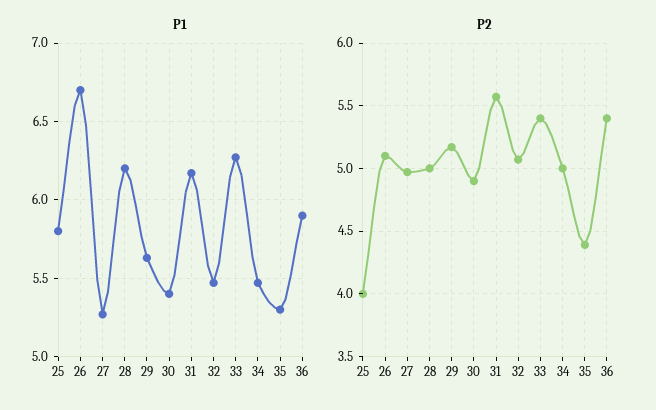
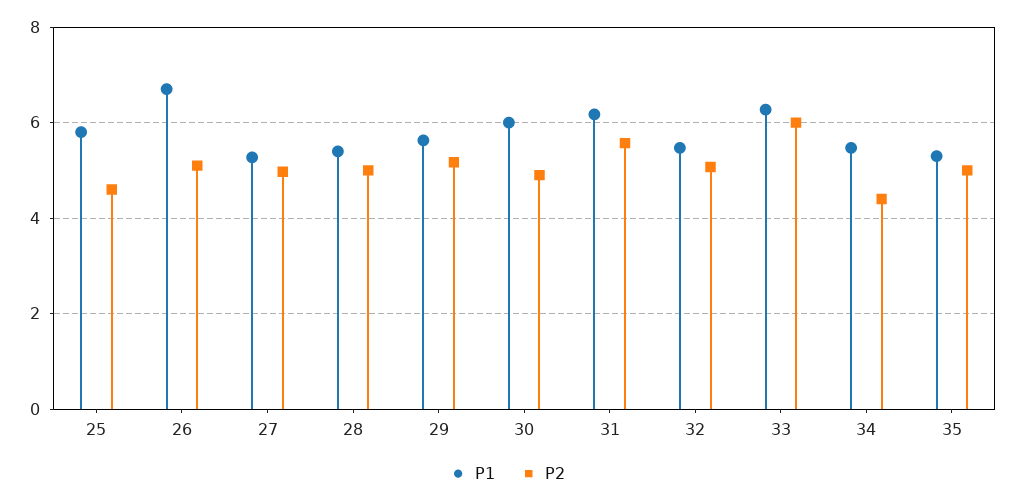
P1, 28: 6.2 -> 5.4
P1, 30: 5.4 -> 6
P1, 36: 5.9 -> none
P2, 25: 4 -> 4.6
P2, 33: 5.4 -> 6
P2, 34: 5 -> 4.4
P2, 35: 4.4 -> 5
P2, 36: 5.4 -> none

